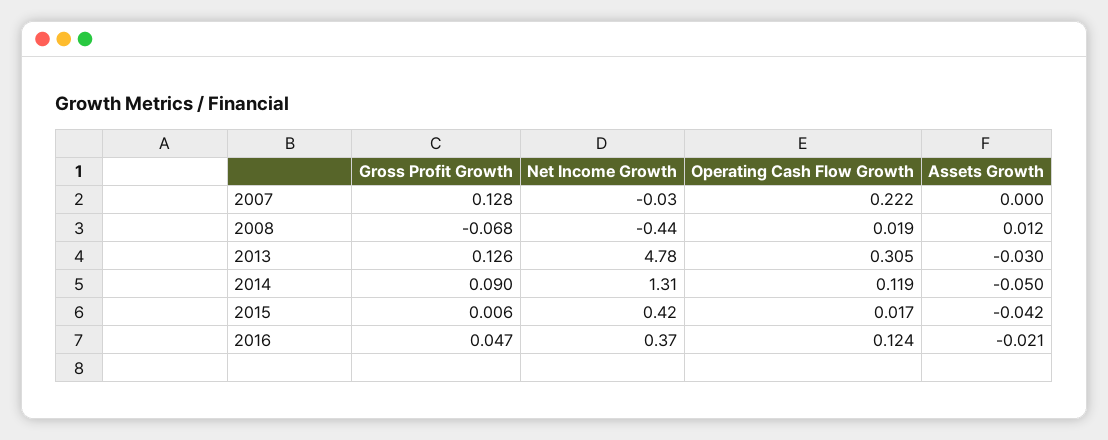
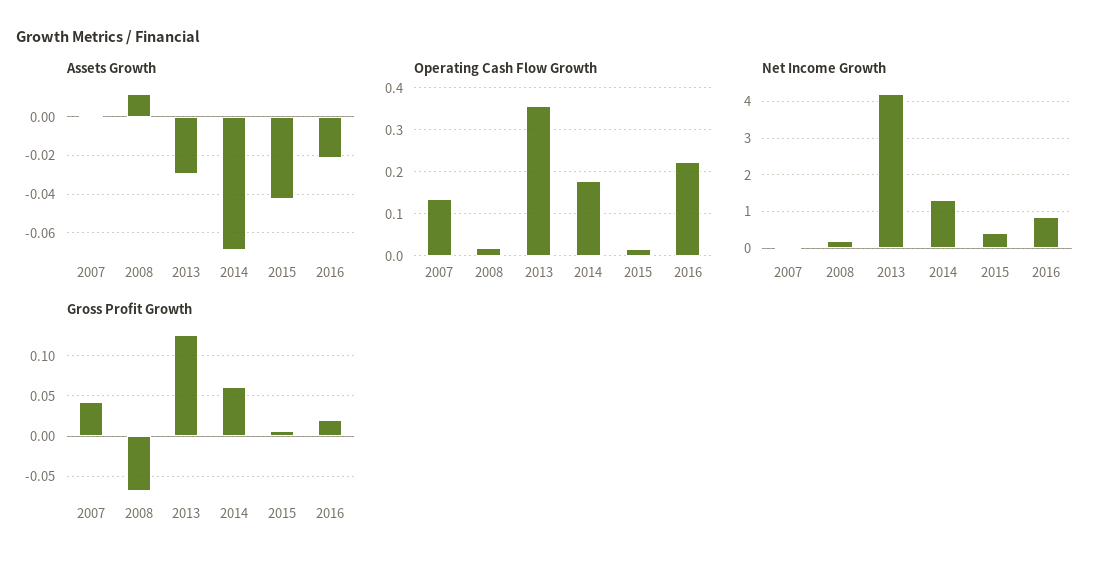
Gross Profit Growth, 2007: 0.128 -> 0.04
Operating Cash Flow Growth, 2007: 0.222 -> 0.14
Net Income Growth, 2008: -0.44 -> 0.2
Net Income Growth, 2013: 4.78 -> 4.2
Operating Cash Flow Growth, 2013: 0.305 -> 0.36
Gross Profit Growth, 2014: 0.09 -> 0.06
Operating Cash Flow Growth, 2014: 0.119 -> 0.18
Assets Growth, 2014: -0.05 -> -0.07
Gross Profit Growth, 2016: 0.047 -> 0.02
Net Income Growth, 2016: 0.37 -> 0.8
Operating Cash Flow Growth, 2016: 0.124 -> 0.22

